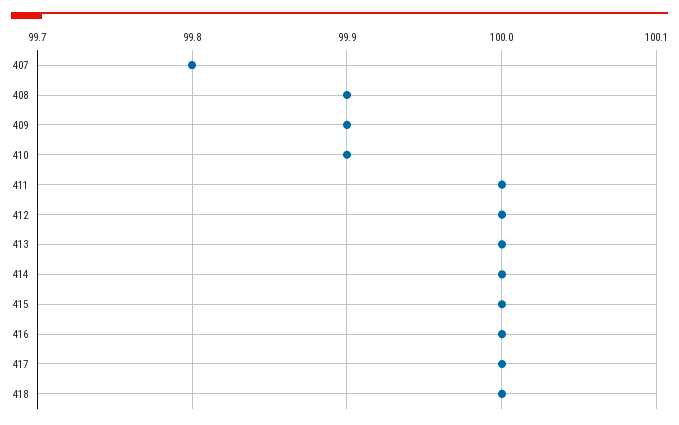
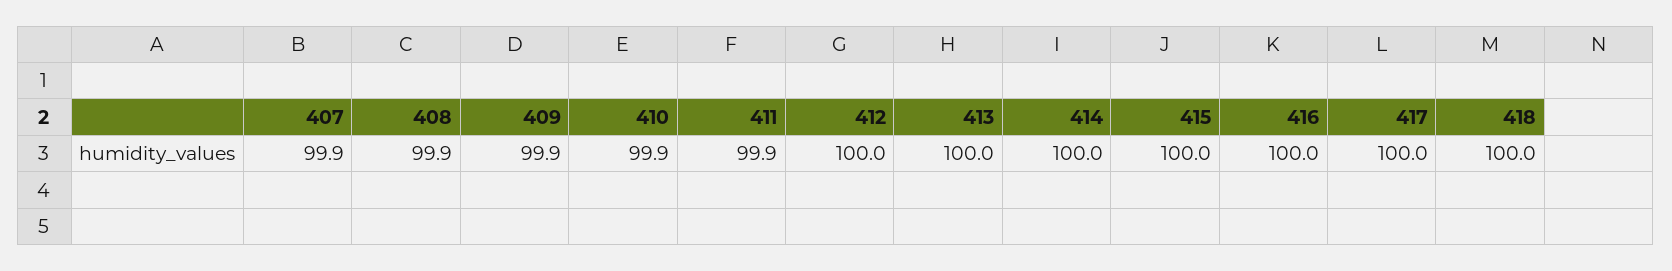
407: 99.8 -> 99.9
411: 100 -> 99.9

